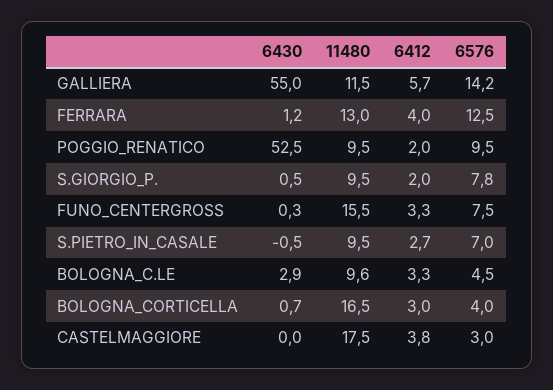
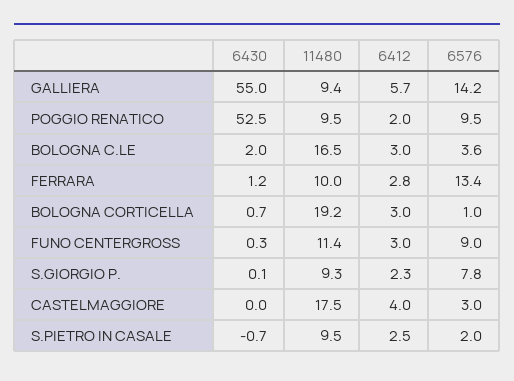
11480, GALLIERA: 11.5 -> 9.4
11480, FERRARA: 13 -> 10
6412, FERRARA: 4 -> 2.8
6576, FERRARA: 12.5 -> 13.4
6430, S.GIORGIO_P.: 0.5 -> 0.1
11480, S.GIORGIO_P.: 9.5 -> 9.3
6412, S.GIORGIO_P.: 2 -> 2.3
11480, FUNO_CENTERGROSS: 15.5 -> 11.4
6412, FUNO_CENTERGROSS: 3.3 -> 3
6576, FUNO_CENTERGROSS: 7.5 -> 9
6430, S.PIETRO_IN_CASALE: -0.5 -> -0.7
6412, S.PIETRO_IN_CASALE: 2.7 -> 2.5
6576, S.PIETRO_IN_CASALE: 7 -> 2
6430, BOLOGNA_C.LE: 2.9 -> 2
11480, BOLOGNA_C.LE: 9.6 -> 16.5
6412, BOLOGNA_C.LE: 3.3 -> 3
6576, BOLOGNA_C.LE: 4.5 -> 3.6
11480, BOLOGNA_CORTICELLA: 16.5 -> 19.2
6576, BOLOGNA_CORTICELLA: 4 -> 1
6412, CASTELMAGGIORE: 3.8 -> 4

